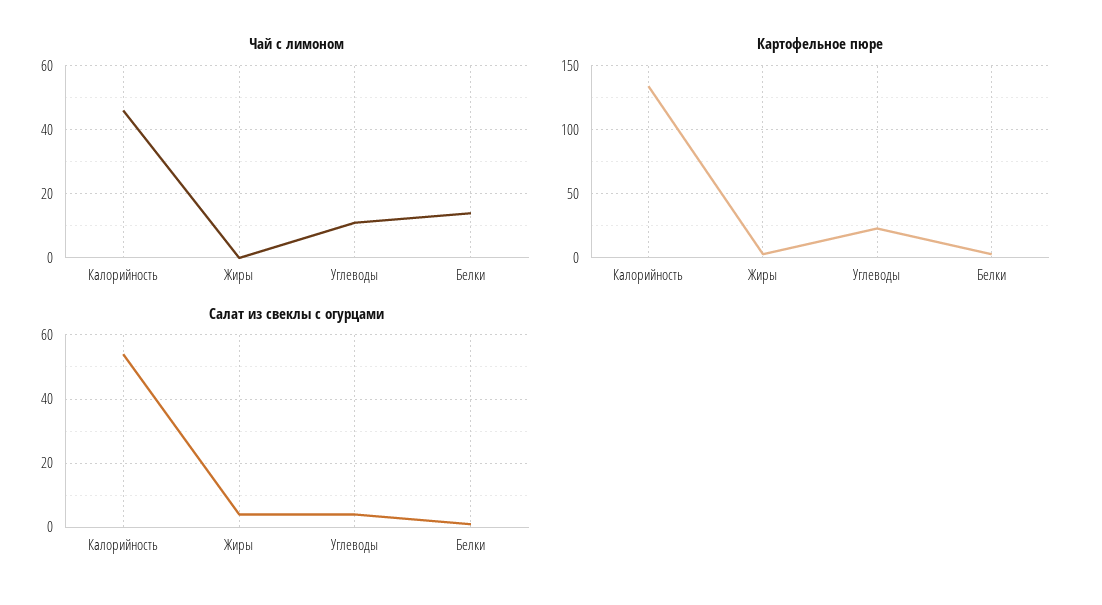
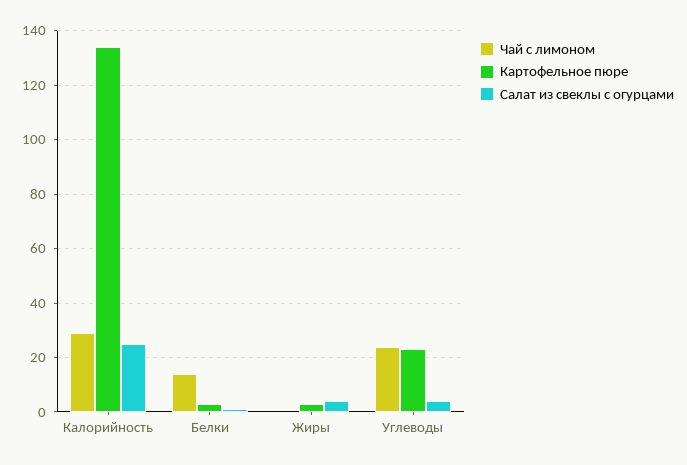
Чай с лимоном, Калорийность: 45 -> 30
Чай с лимоном, Углеводы: 10 -> 25
Салат из свеклы с огурцами, Калорийность: 55 -> 25

